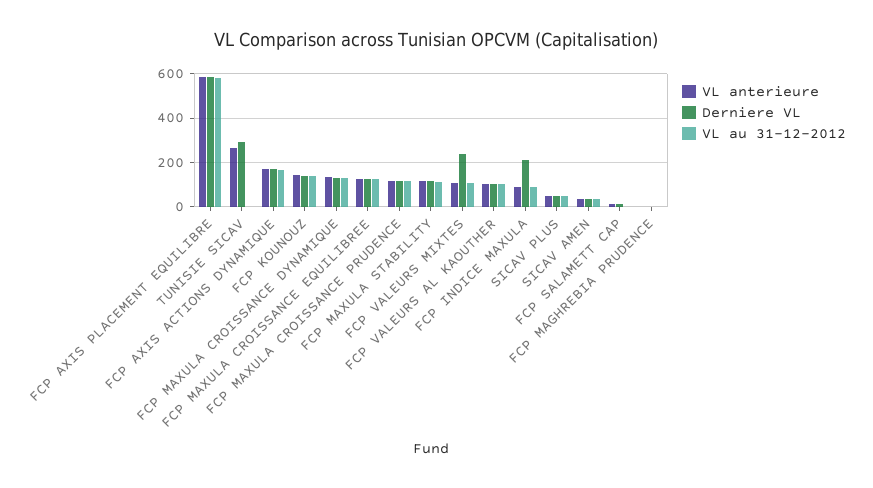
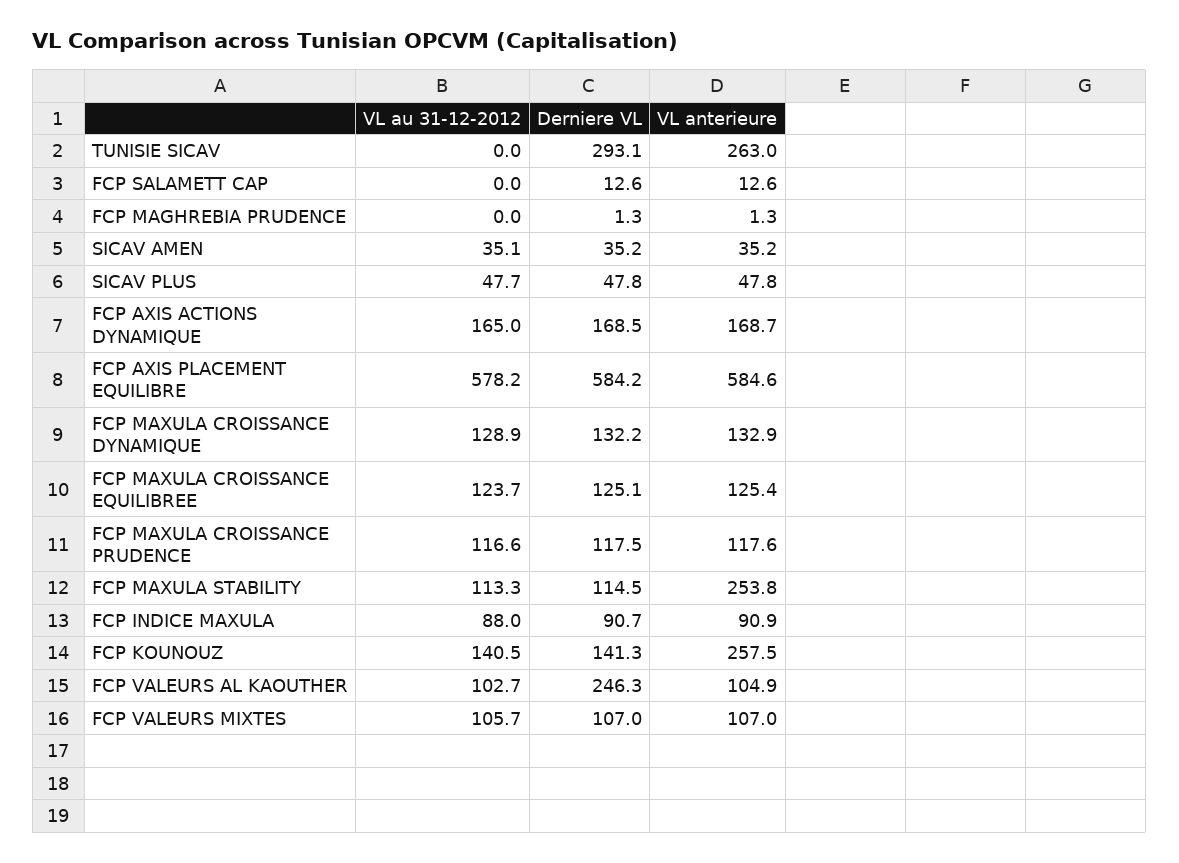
VL anterieure, FCP KOUNOUZ: 150 -> 257.5
VL anterieure, FCP MAXULA STABILITY: 100 -> 253.8
Derniere VL, FCP VALEURS MIXTES: 250 -> 107
Derniere VL, FCP VALEURS AL KAOUTHER: 100 -> 246.3
Derniere VL, FCP INDICE MAXULA: 200 -> 90.7

